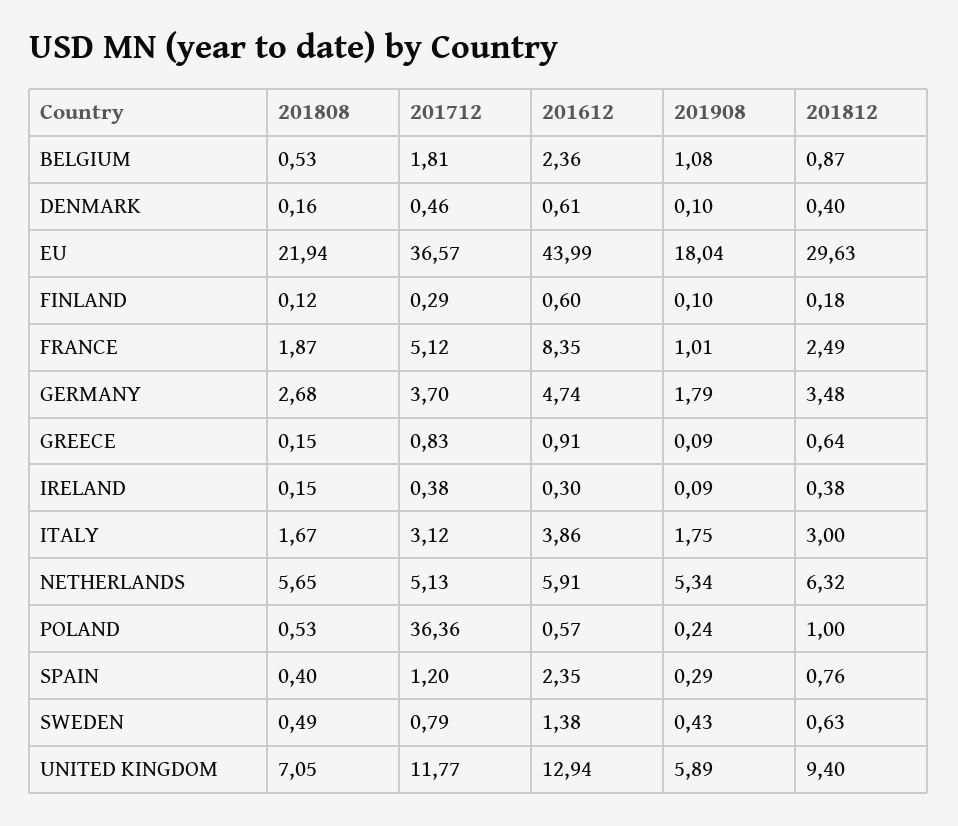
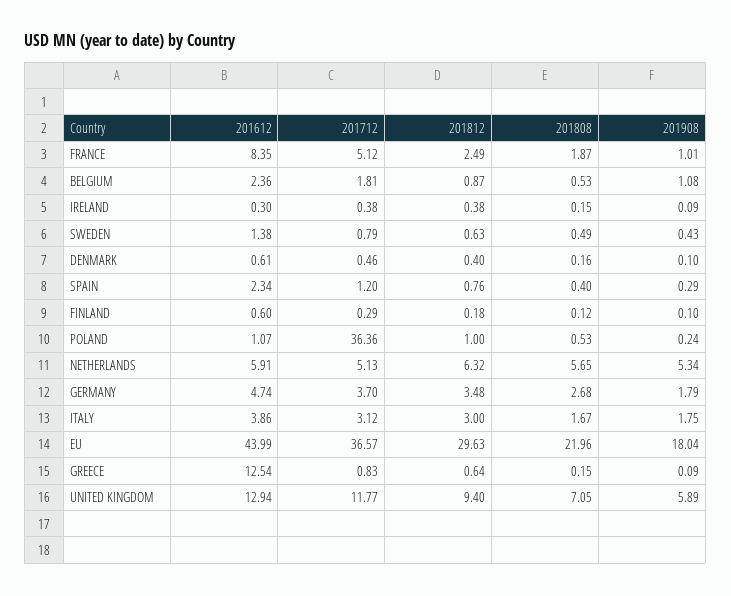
201808, EU: 21.94 -> 21.96
201612, GREECE: 0.91 -> 12.54
201612, POLAND: 0.57 -> 1.07
201612, SPAIN: 2.35 -> 2.34

